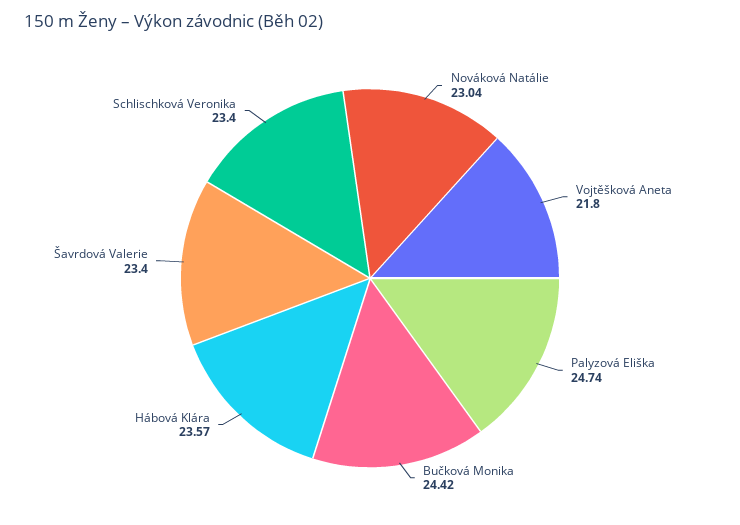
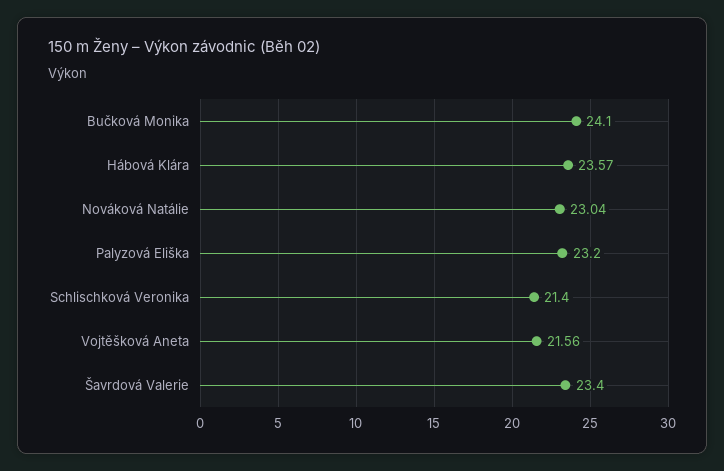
Vojtěšková Aneta: 21.8 -> 21.56
Palyzová Eliška: 24.74 -> 23.2
Bučková Monika: 24.42 -> 24.1
Schlischková Veronika: 23.4 -> 21.4

